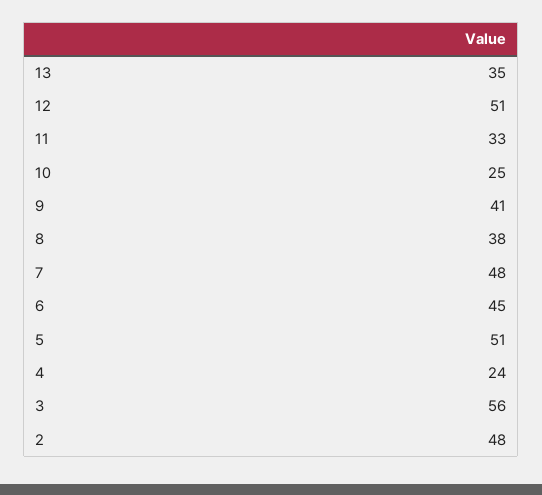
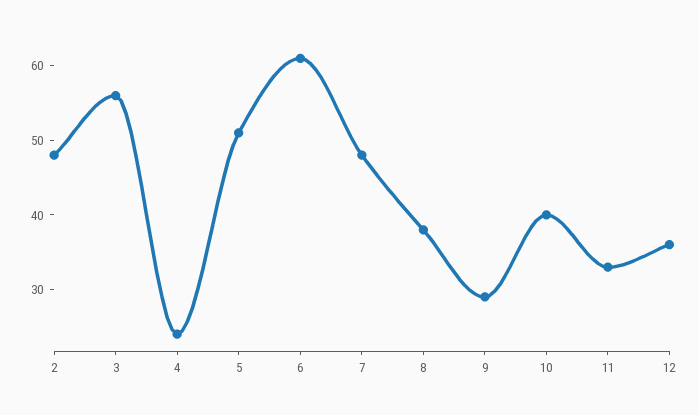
13: 35 -> none
12: 51 -> 35
10: 25 -> 40
9: 41 -> 30
6: 45 -> 60

